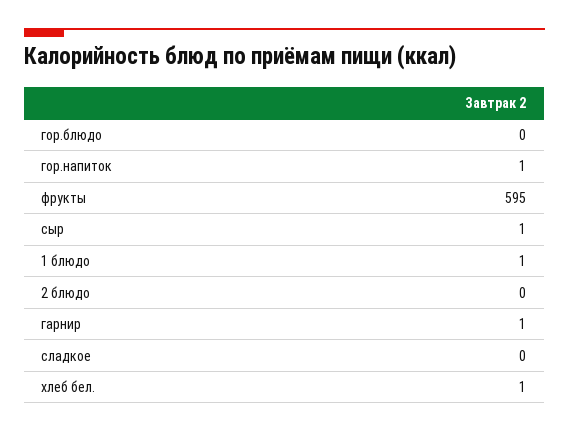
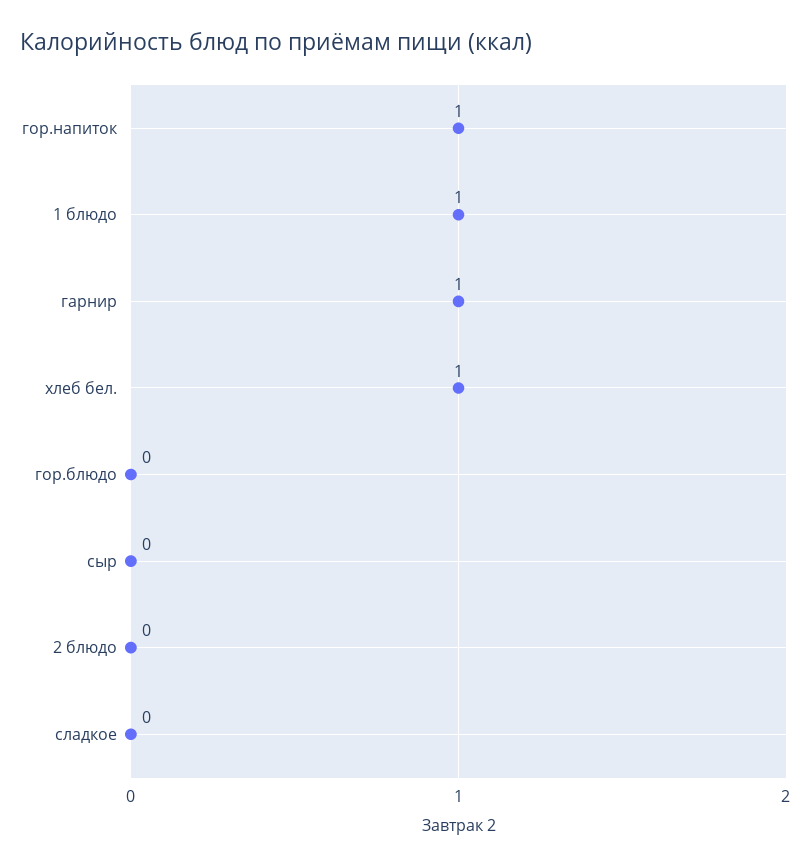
фрукты: 595 -> none
сыр: 1 -> 0

